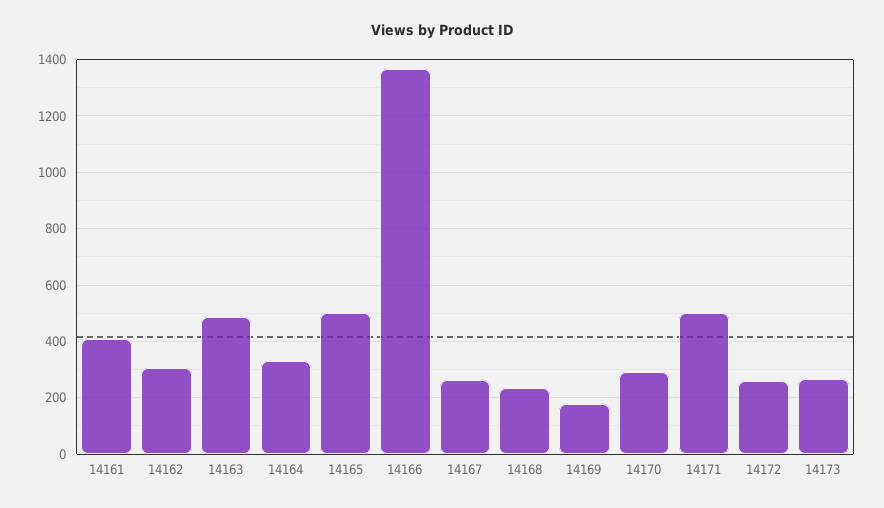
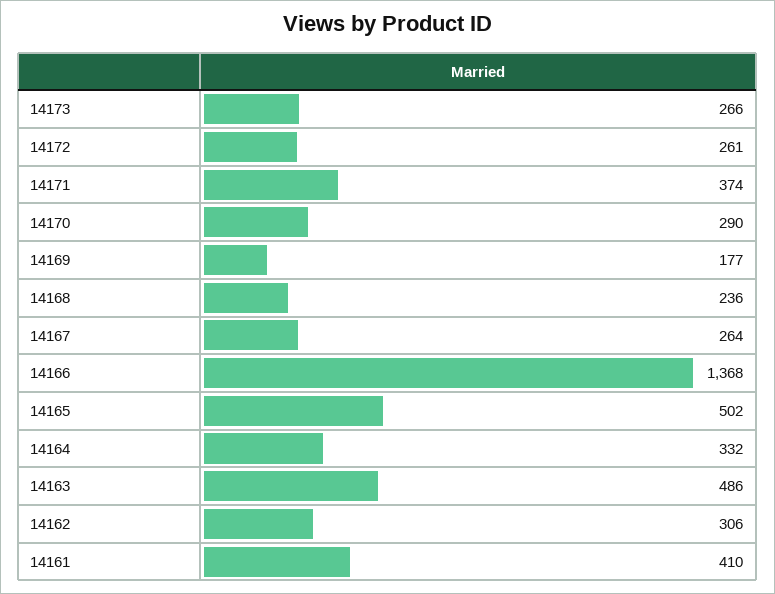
14171: 500 -> 374

